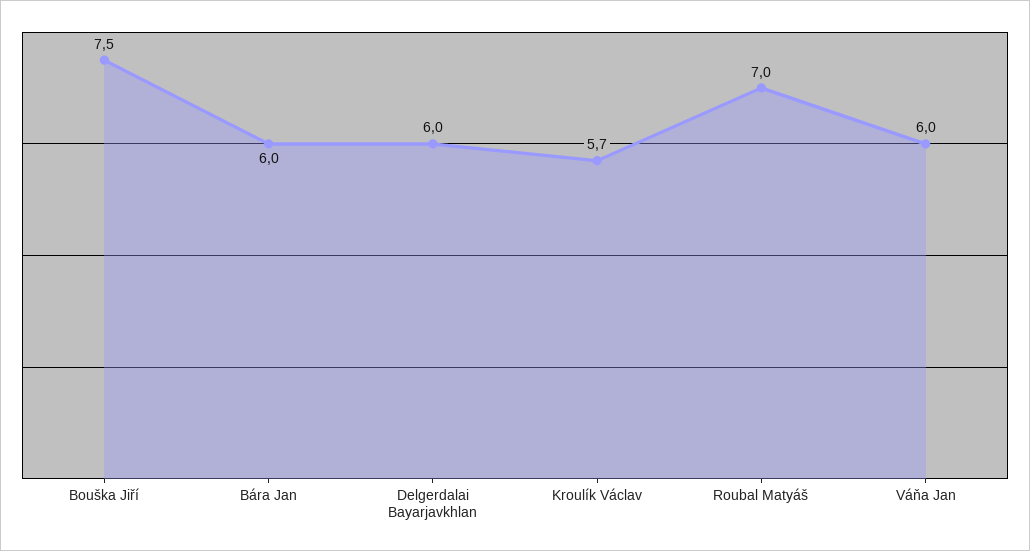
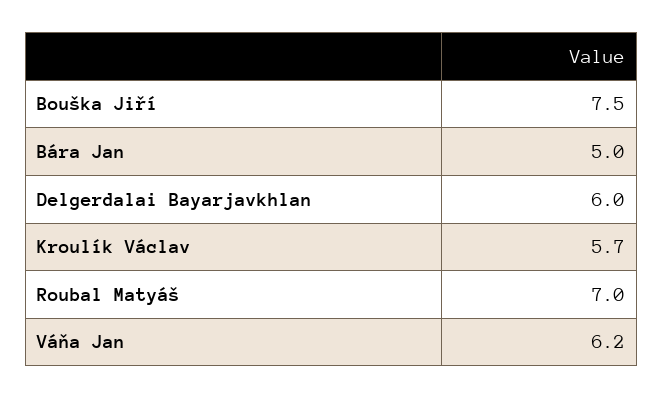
Bára Jan: 6 -> 5
Váňa Jan: 6 -> 6.2

